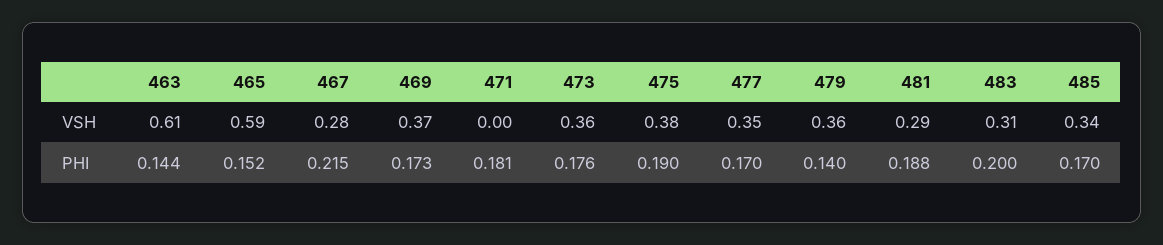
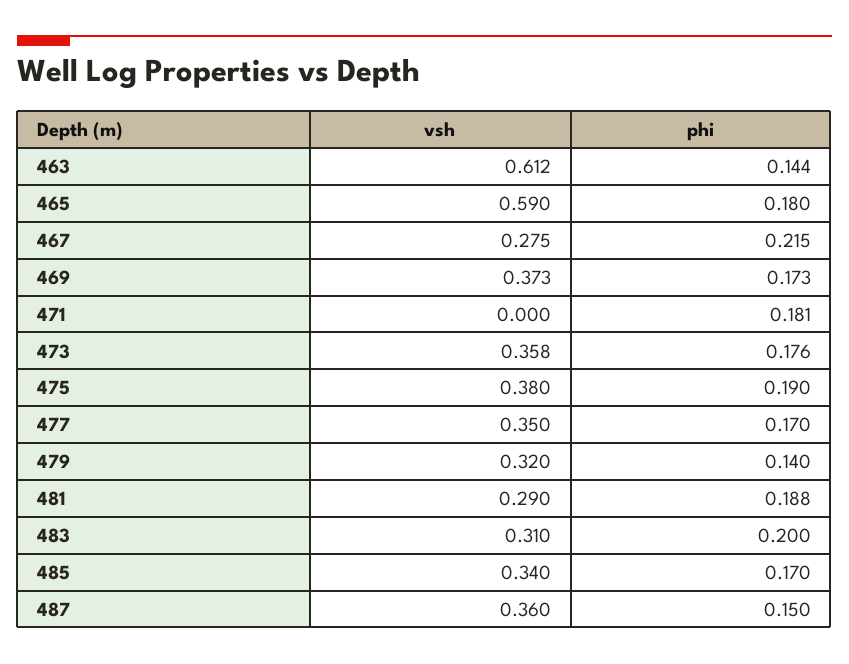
479, VSH: 0.36 -> 0.32
465, PHI: 0.152 -> 0.18
487, VSH: none -> 0.36
487, PHI: none -> 0.15

